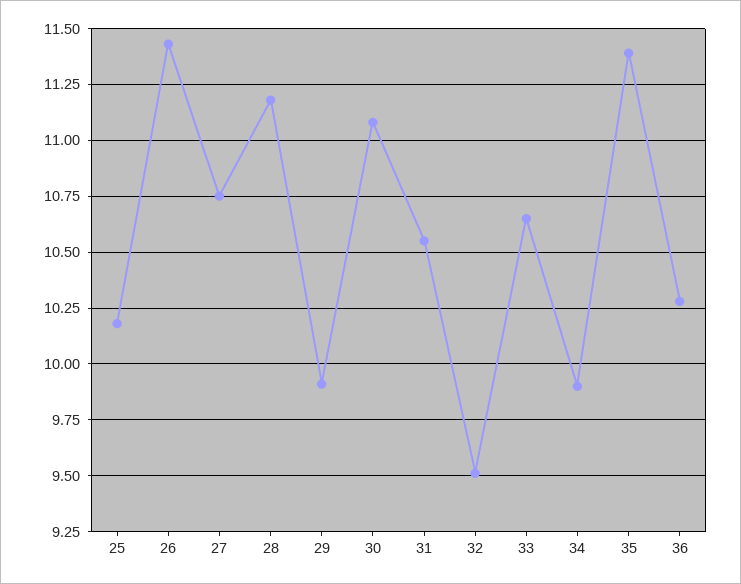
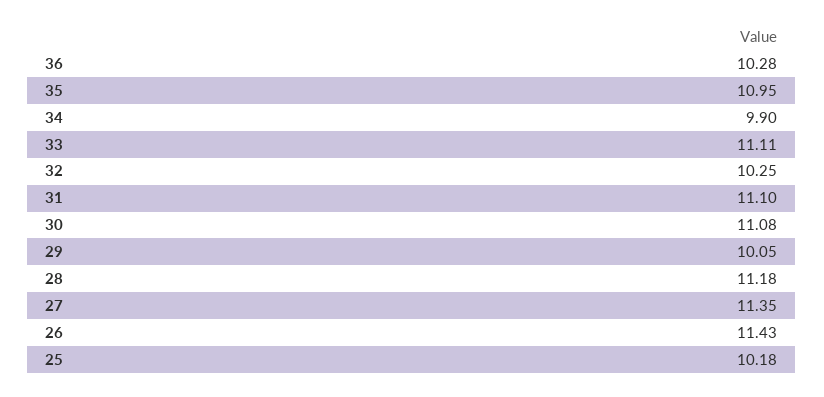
27: 10.75 -> 11.35
29: 9.9 -> 10.05
31: 10.55 -> 11.1
32: 9.5 -> 10.25
33: 10.65 -> 11.11
35: 11.4 -> 10.95

